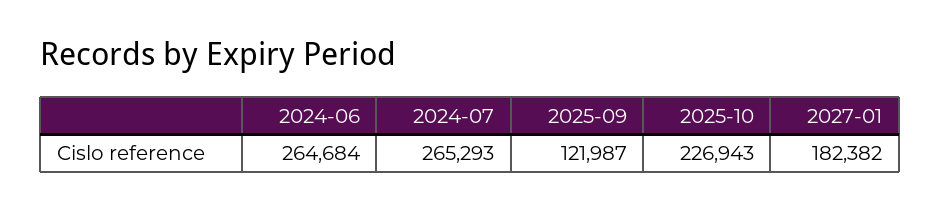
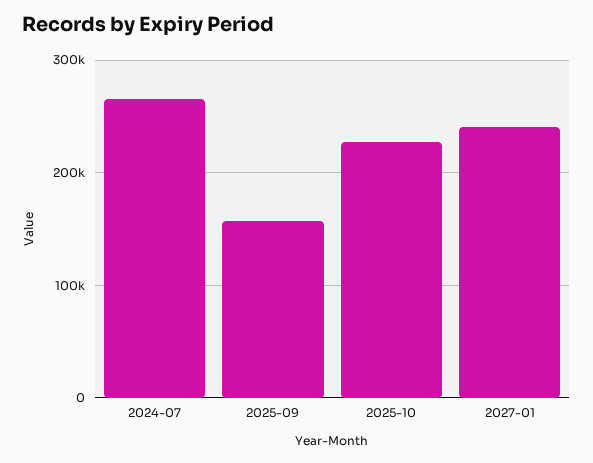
2024-06: 264684 -> none
2025-09: 121987 -> 160000
2027-01: 182382 -> 240000

